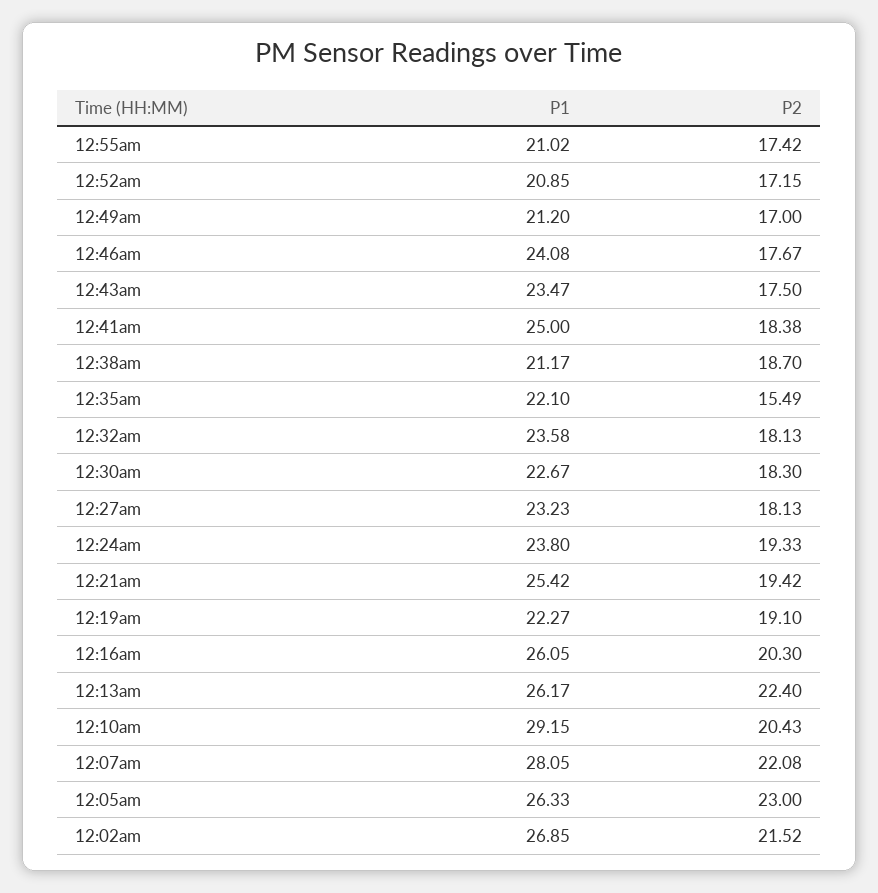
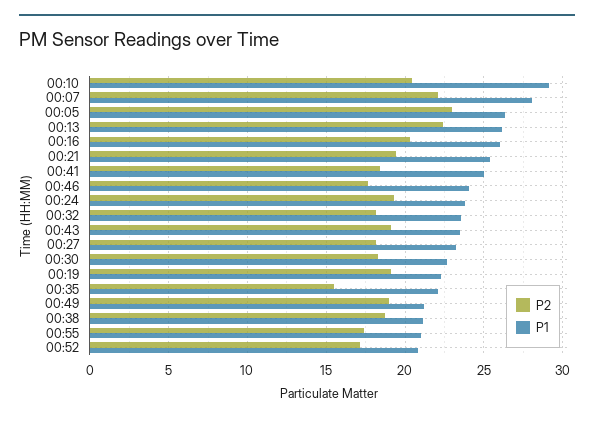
P2, 12:49am: 17 -> 19
P2, 12:43am: 17.5 -> 19
P1, 12:02am: 26.85 -> none
P2, 12:02am: 21.52 -> none

